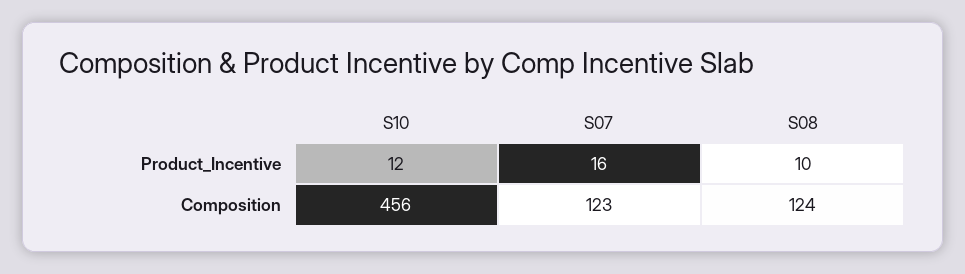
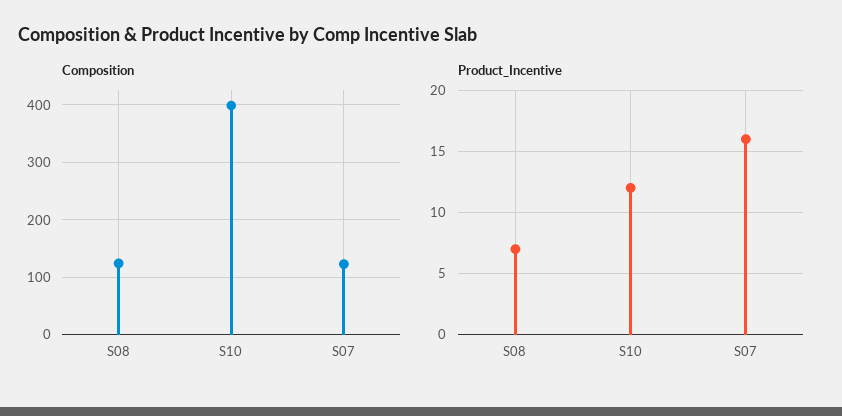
Product_Incentive, S08: 10 -> 7
Composition, S10: 456 -> 400

